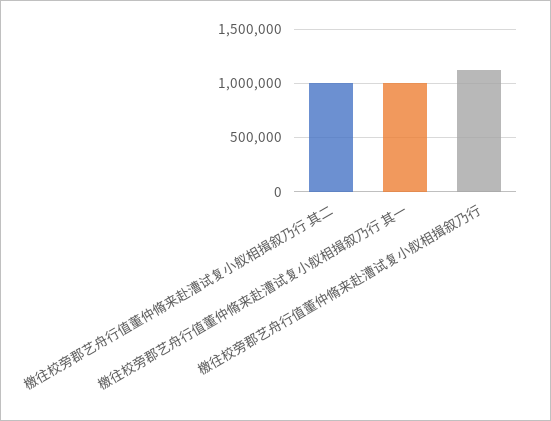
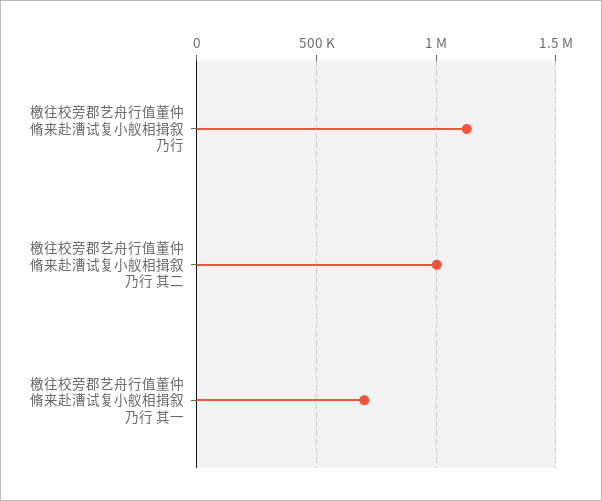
檄往校旁郡艺舟行值董仲脩来赴漕试复小舣相揖叙乃行 其一: 1000000 -> 700000

